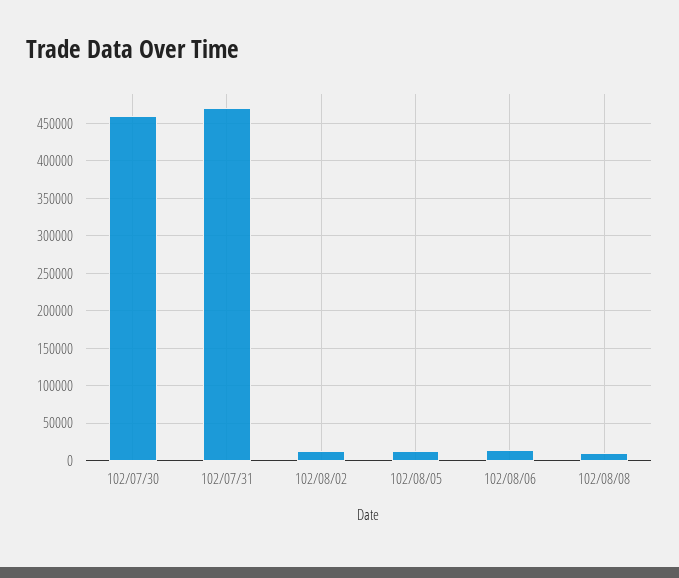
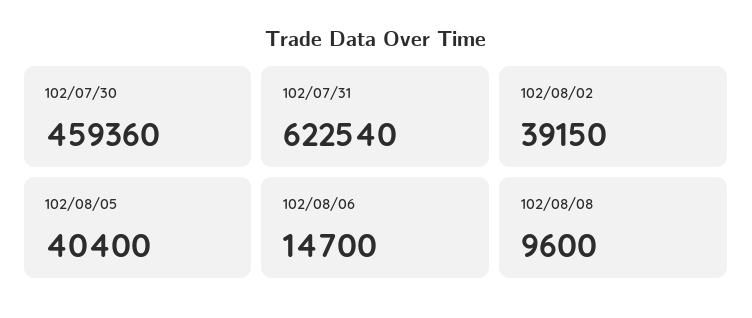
102/07/31: 470000 -> 622540
102/08/02: 10000 -> 39150
102/08/05: 10000 -> 40400

